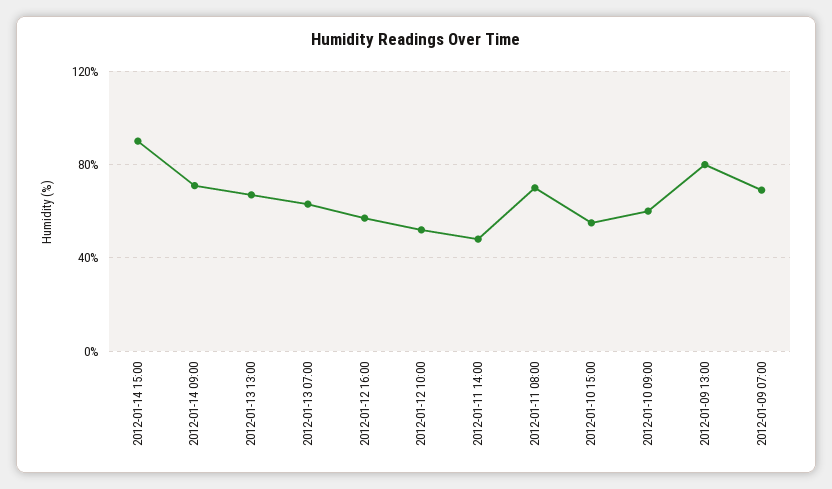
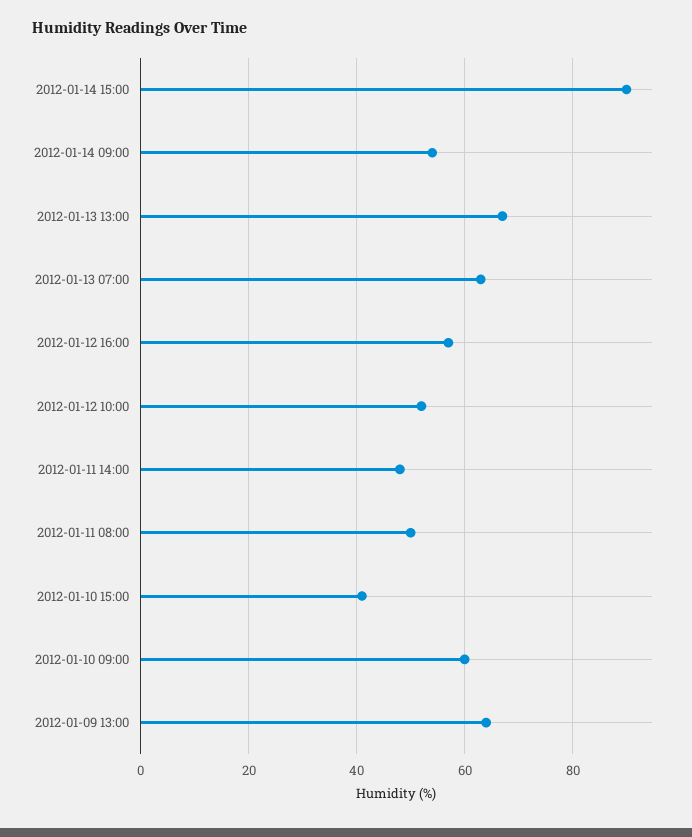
2012-01-14 09:00: 70 -> 55
2012-01-11 08:00: 70 -> 50
2012-01-10 15:00: 55 -> 40
2012-01-09 13:00: 80 -> 65
2012-01-09 07:00: 70 -> none

